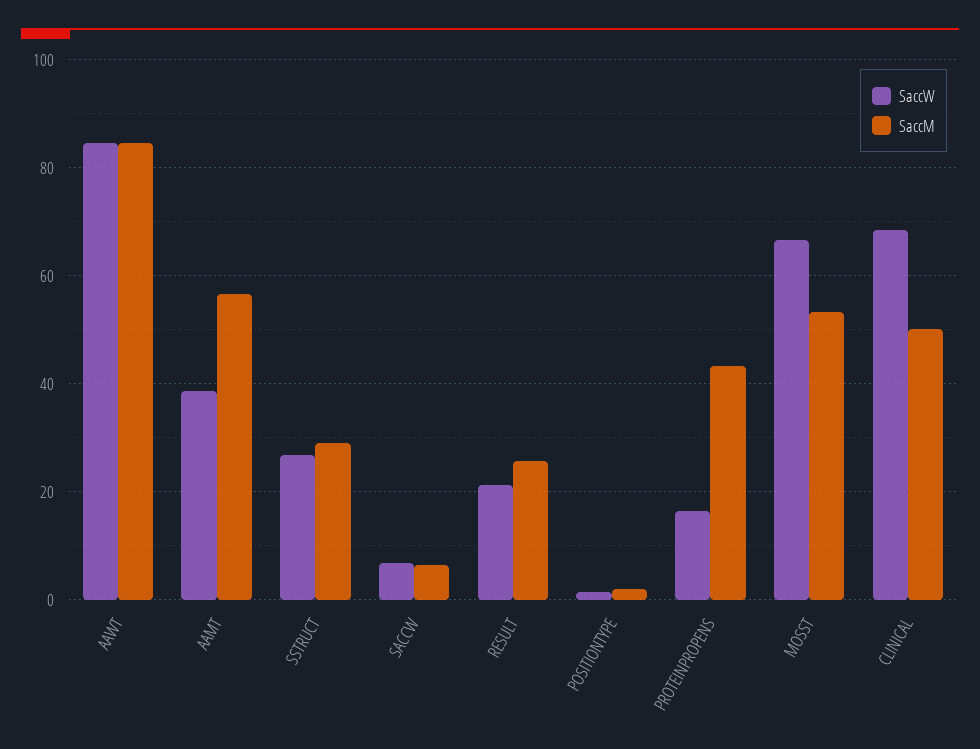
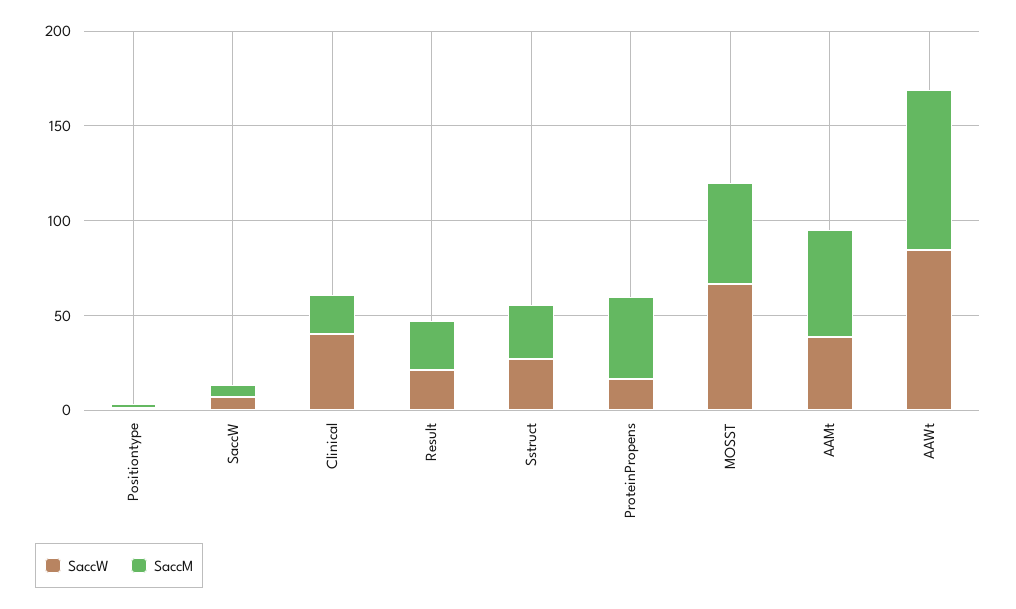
SaccW, CLINICAL: 68 -> 40
SaccM, CLINICAL: 50 -> 20

